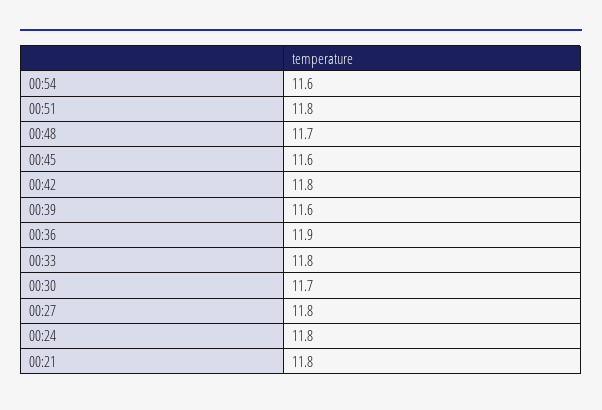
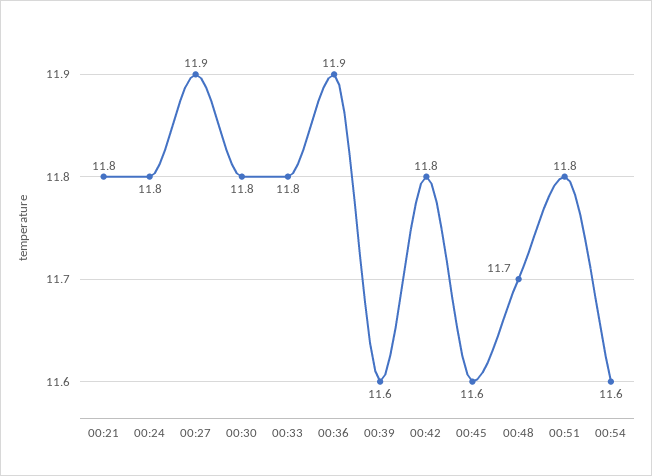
00:30: 11.7 -> 11.8
00:27: 11.8 -> 11.9

